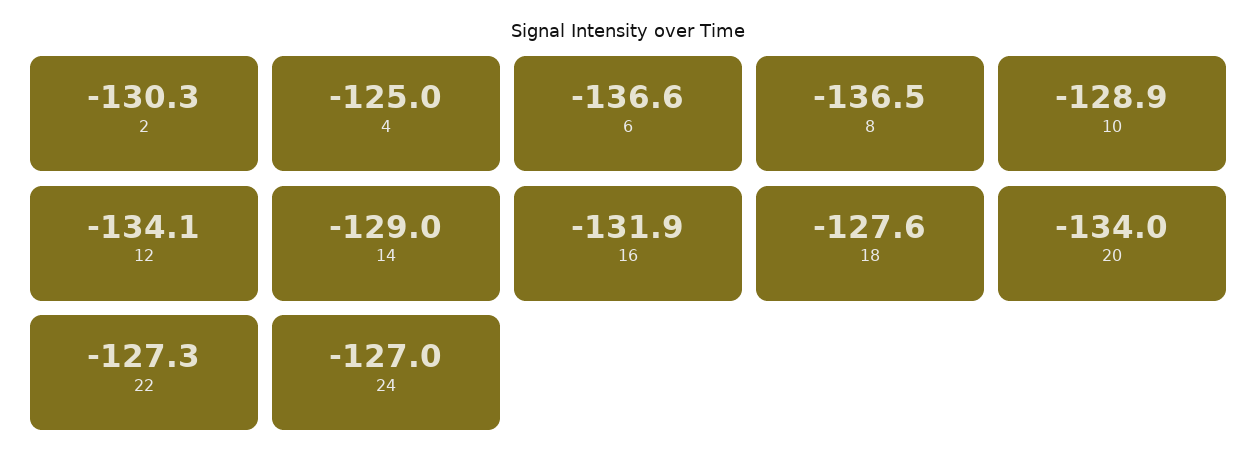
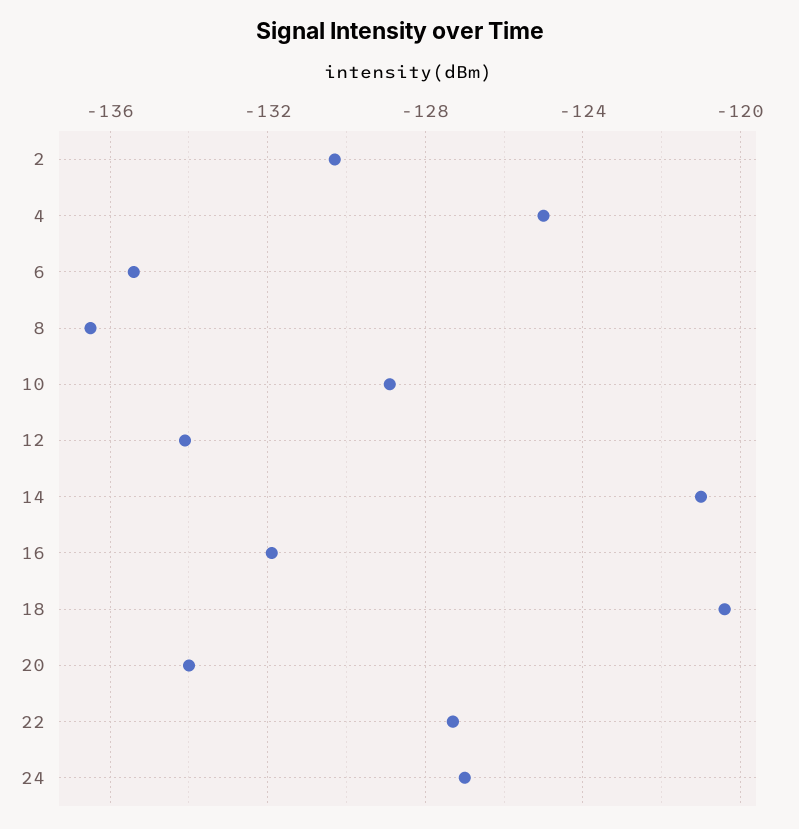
6: -136.6 -> -135.5
14: -129 -> -121
18: -127.6 -> -120.5

